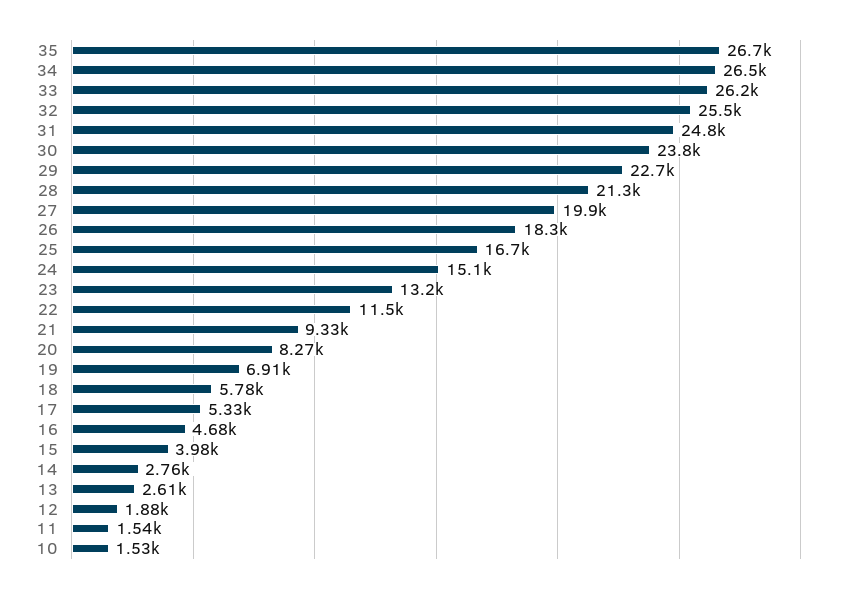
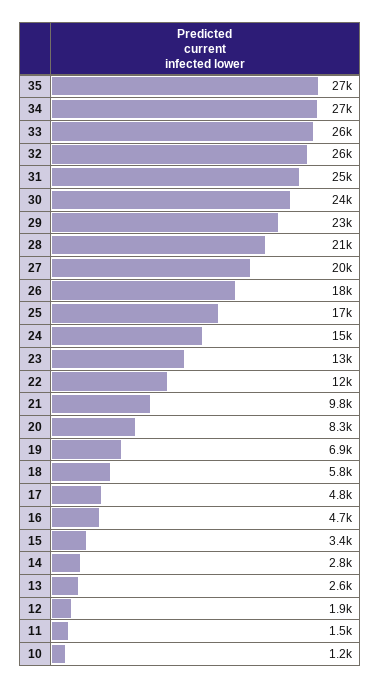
21: 9330 -> 9800
17: 5330 -> 4800
15: 3980 -> 3400
10: 1530 -> 1200

